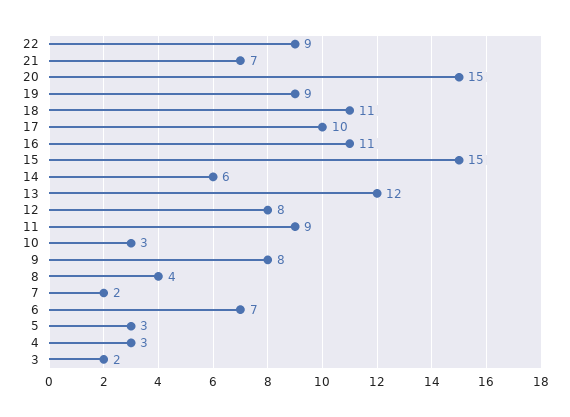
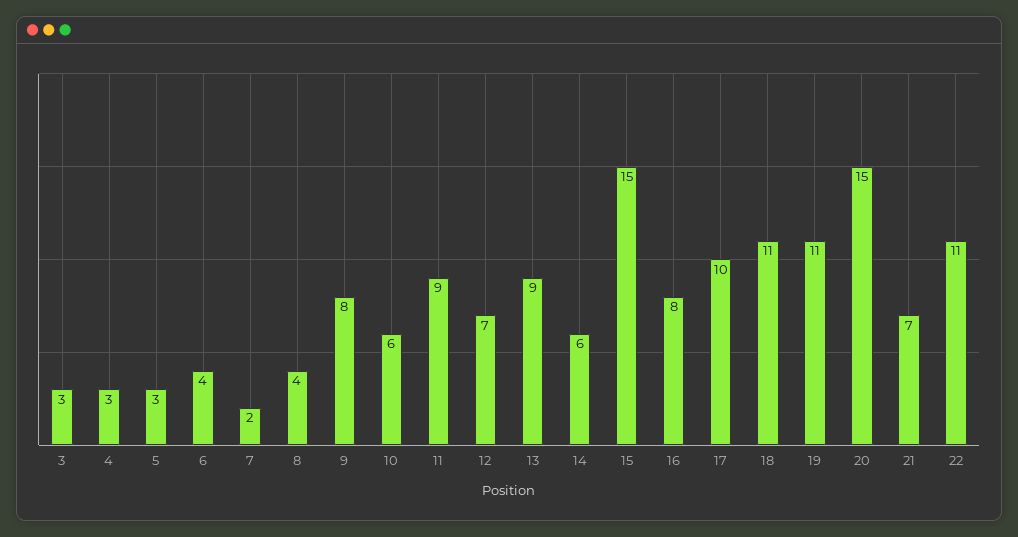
22: 9 -> 11
19: 9 -> 11
16: 11 -> 8
13: 12 -> 9
12: 8 -> 7
10: 3 -> 6
6: 7 -> 4
3: 2 -> 3

